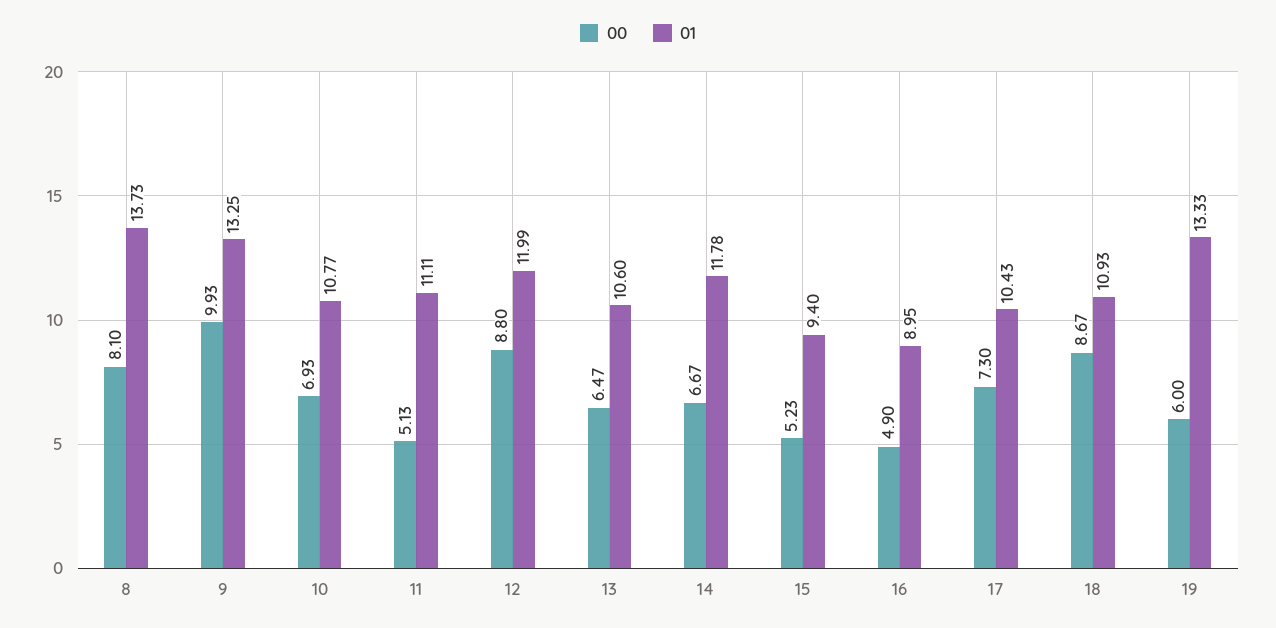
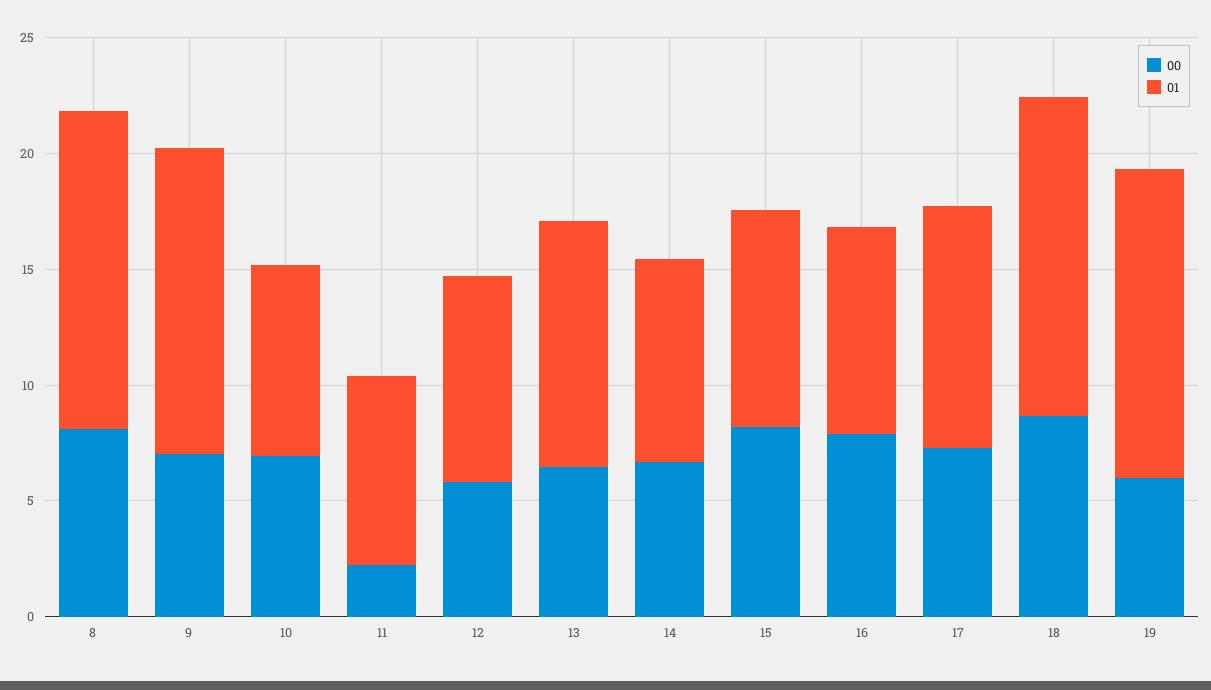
00, 9: 9.93 -> 7
01, 10: 10.77 -> 8
00, 11: 5.13 -> 2
01, 11: 11.11 -> 8
00, 12: 8.8 -> 6
01, 12: 11.99 -> 9
01, 14: 11.78 -> 9
00, 15: 5.23 -> 8
00, 16: 4.9 -> 8
01, 18: 10.93 -> 14

